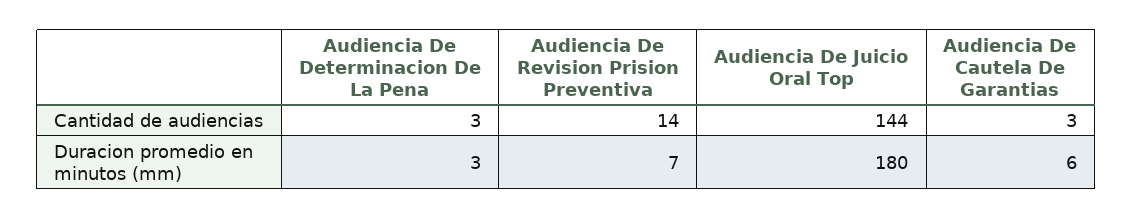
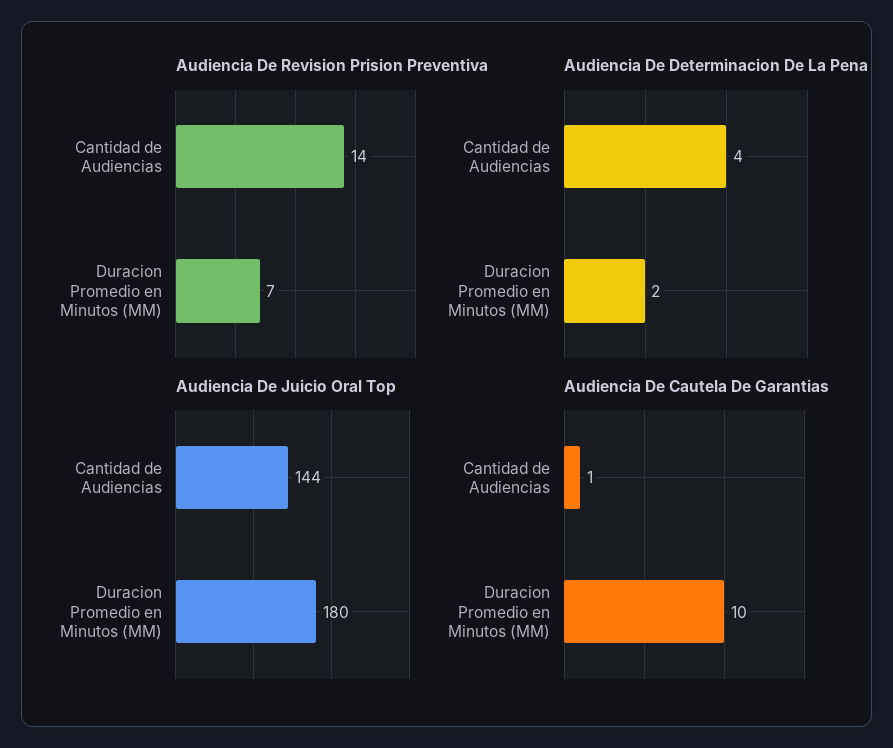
Audiencia De Determinacion De La Pena, Cantidad de audiencias: 3 -> 4
Audiencia De Cautela De Garantias, Cantidad de audiencias: 3 -> 1
Audiencia De Determinacion De La Pena, Duracion promedio en minutos (mm): 3 -> 2
Audiencia De Cautela De Garantias, Duracion promedio en minutos (mm): 6 -> 10

